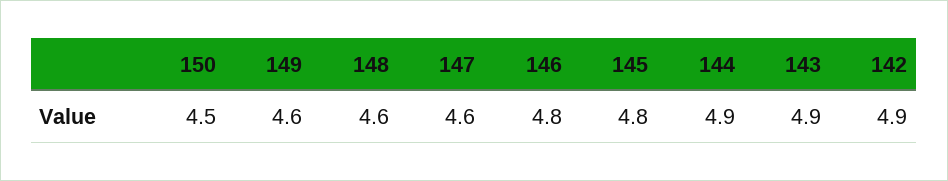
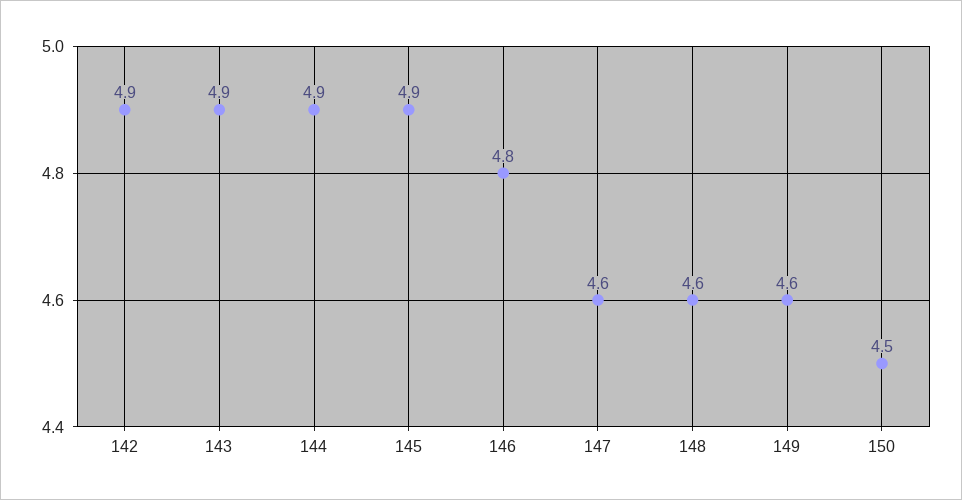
145: 4.8 -> 4.9

